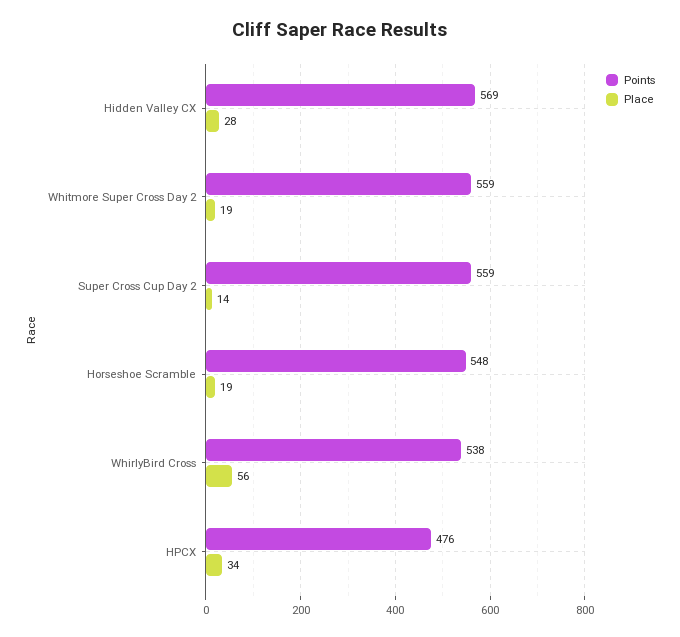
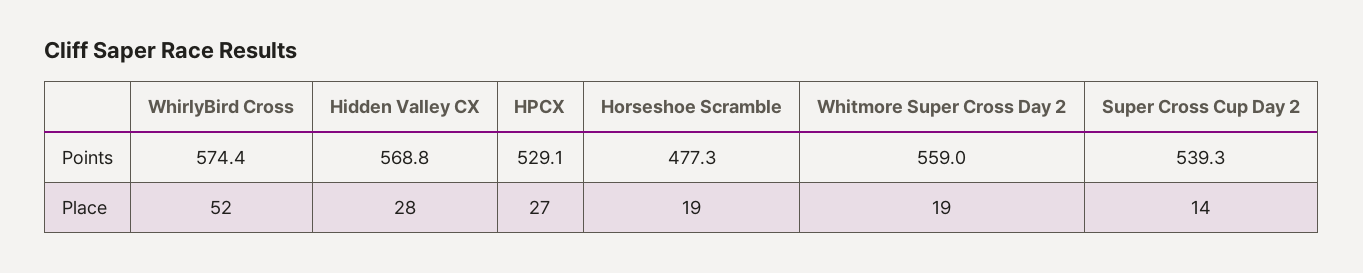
Points, Super Cross Cup Day 2: 559 -> 539.3
Points, Horseshoe Scramble: 548 -> 477.3
Points, WhirlyBird Cross: 538 -> 574.4
Place, WhirlyBird Cross: 56 -> 52
Points, HPCX: 476 -> 529.1
Place, HPCX: 34 -> 27

